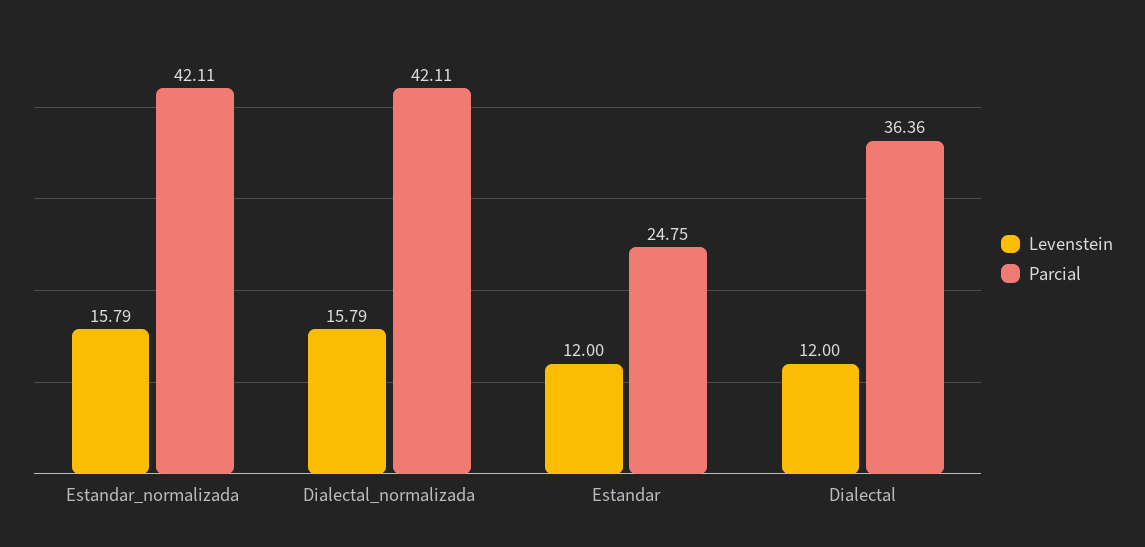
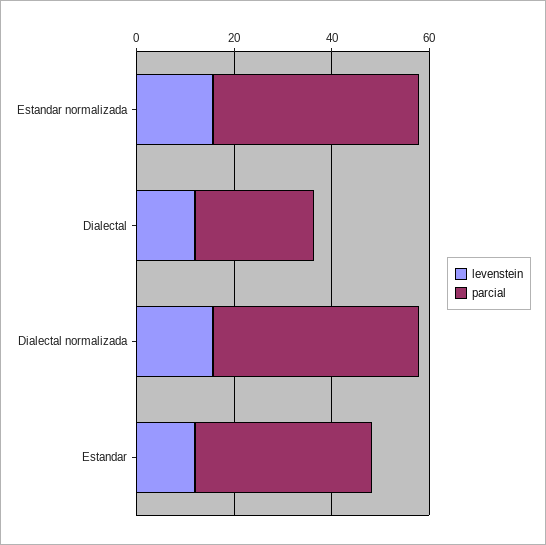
Parcial, Estandar: 24.75 -> 35
Parcial, Dialectal: 36.36 -> 25

